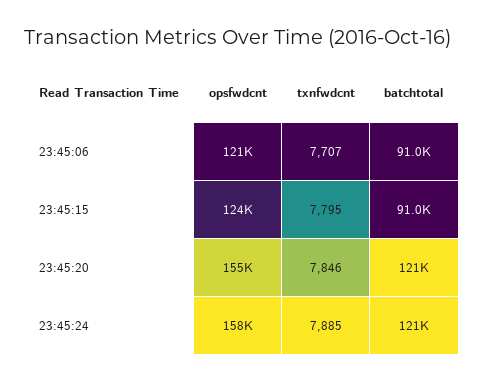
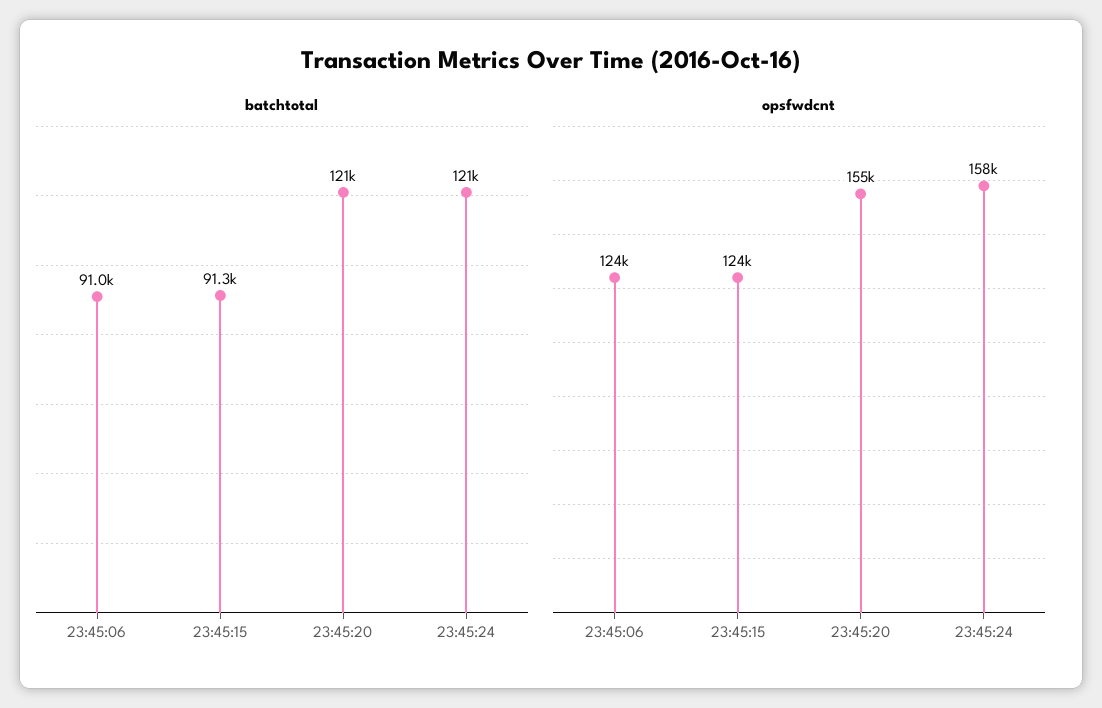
opsfwdcnt, 23:45:06: 121000 -> 124000
txnfwdcnt, 23:45:06: 7707 -> none
txnfwdcnt, 23:45:15: 7795 -> none
batchtotal, 23:45:15: 91000 -> 91300
txnfwdcnt, 23:45:20: 7846 -> none
txnfwdcnt, 23:45:24: 7885 -> none

